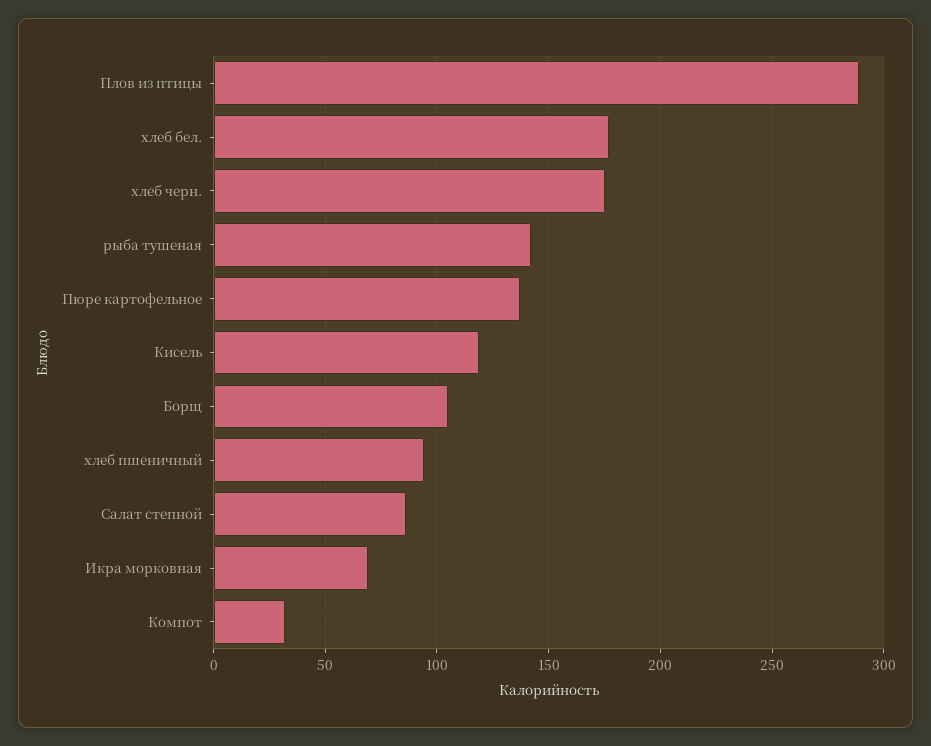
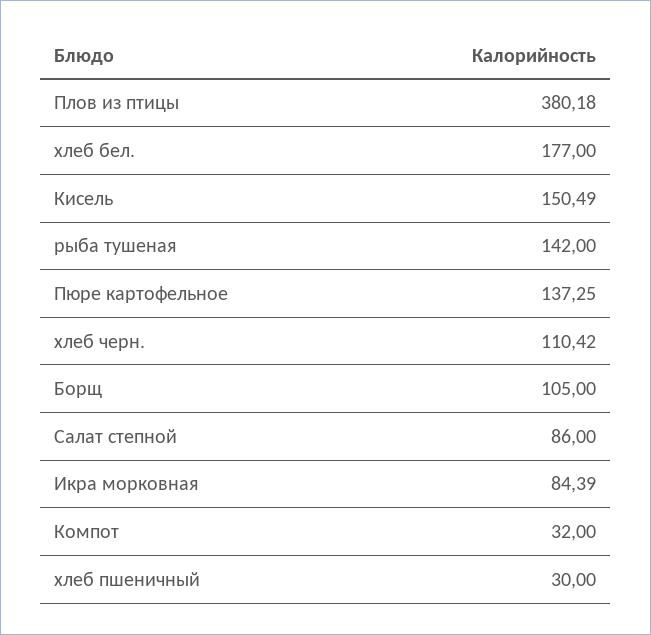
Плов из птицы: 290 -> 380.18
хлеб черн.: 175 -> 110.42
Кисель: 120 -> 150.49
хлеб пшеничный: 95 -> 30
Икра морковная: 70 -> 84.39

